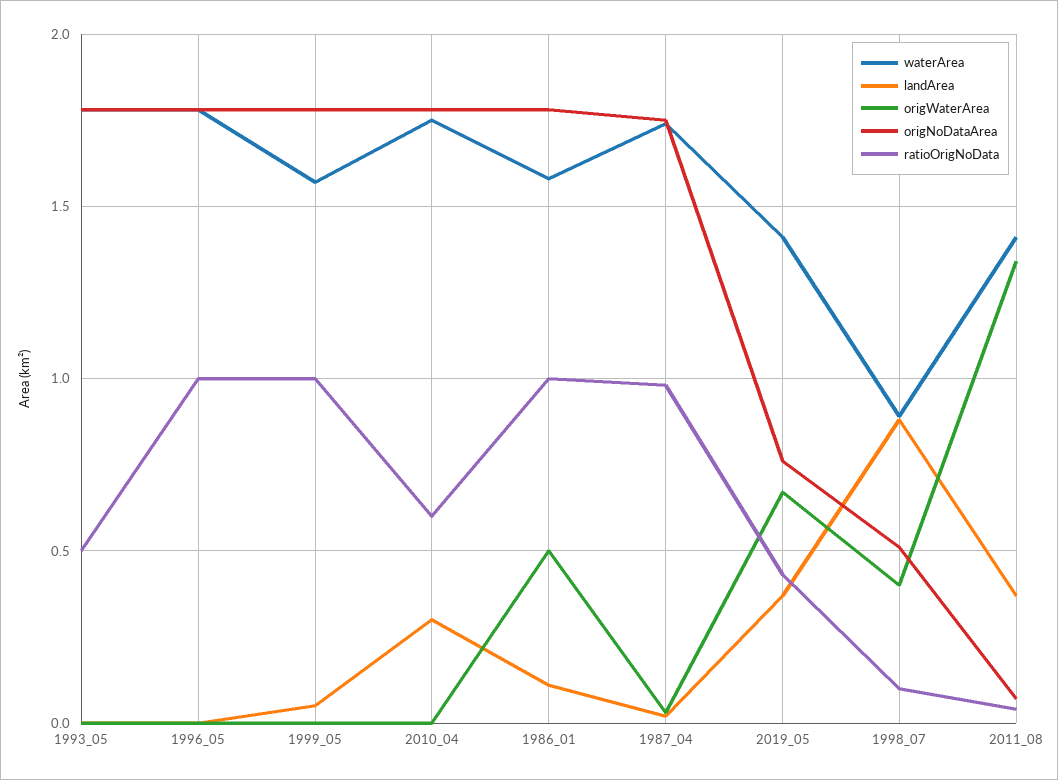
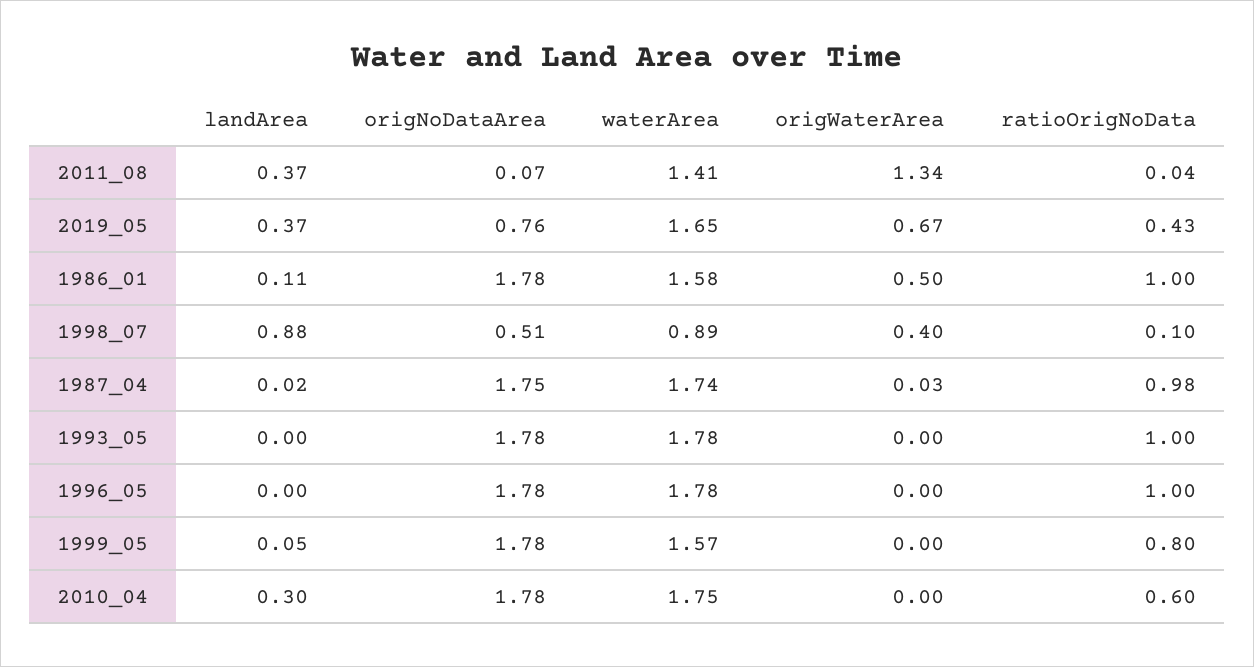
ratioOrigNoData, 1993_05: 0.5 -> 1
ratioOrigNoData, 1999_05: 1 -> 0.8
waterArea, 2019_05: 1.4 -> 1.65

